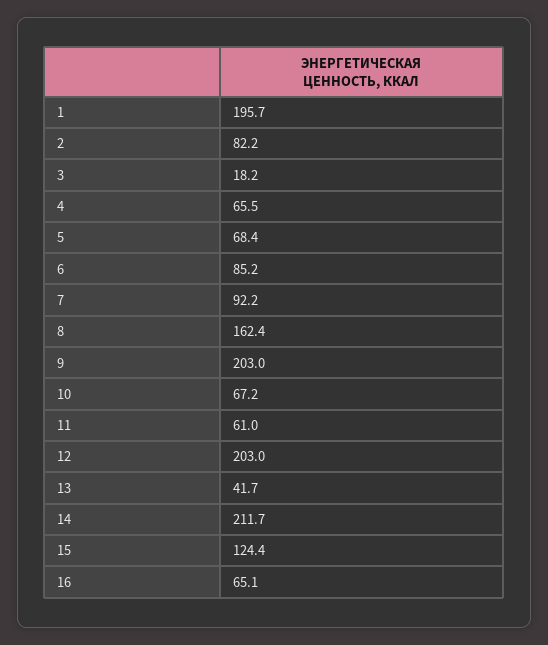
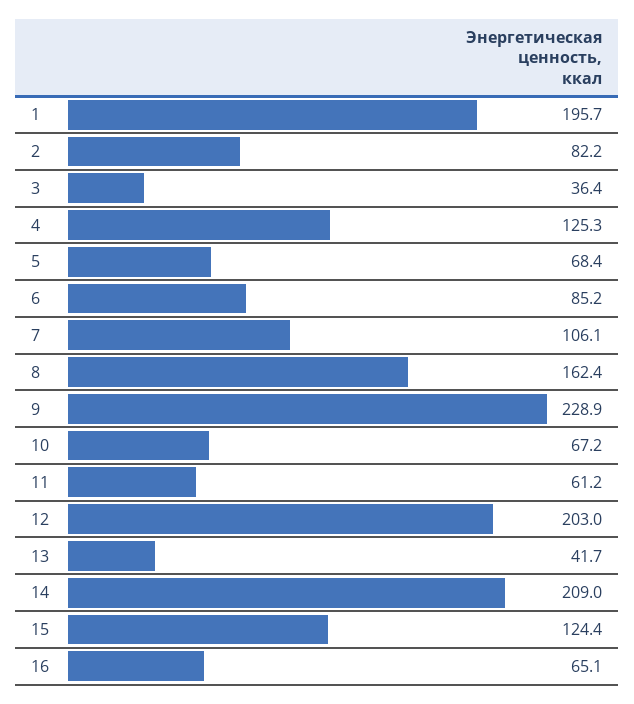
3: 18.2 -> 36.4
4: 65.5 -> 125.3
7: 92.2 -> 106.1
9: 203 -> 228.9
11: 61 -> 61.2
14: 211.7 -> 209

